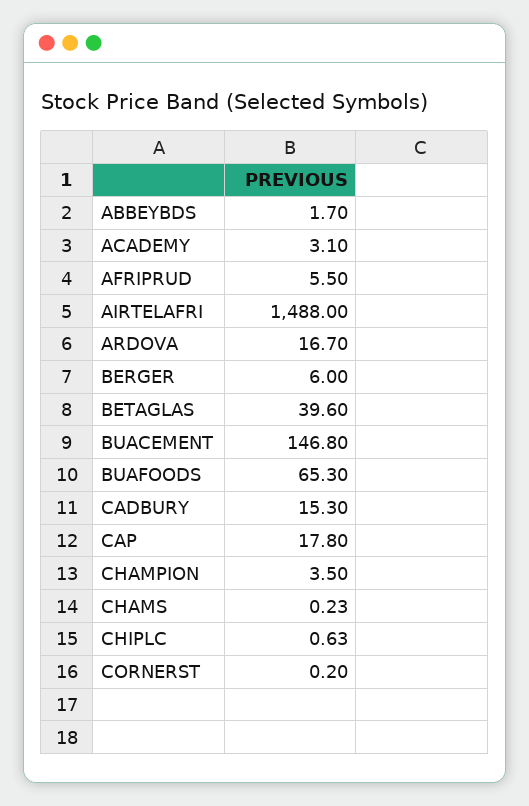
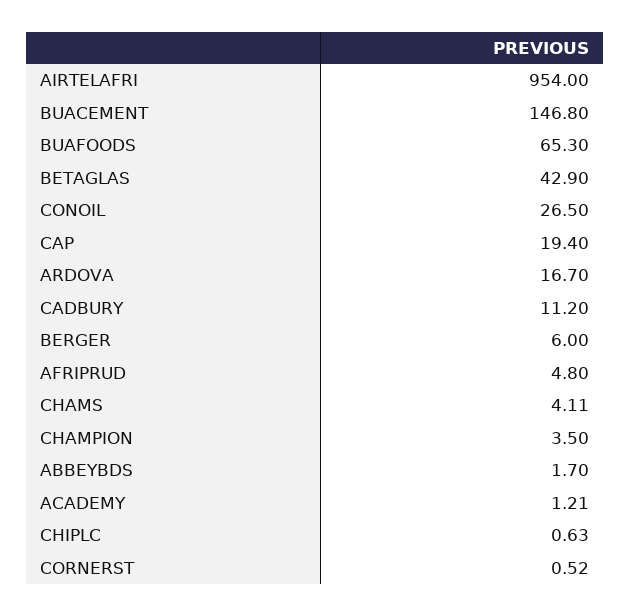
ACADEMY: 3.1 -> 1.21
AFRIPRUD: 5.5 -> 4.8
AIRTELAFRI: 1488 -> 954
BETAGLAS: 39.6 -> 42.9
CADBURY: 15.3 -> 11.2
CAP: 17.8 -> 19.4
CHAMS: 0.23 -> 4.11
CORNERST: 0.2 -> 0.52
CONOIL: none -> 26.5

